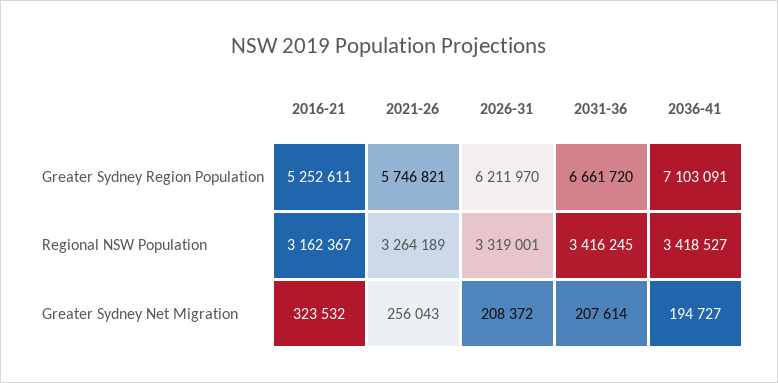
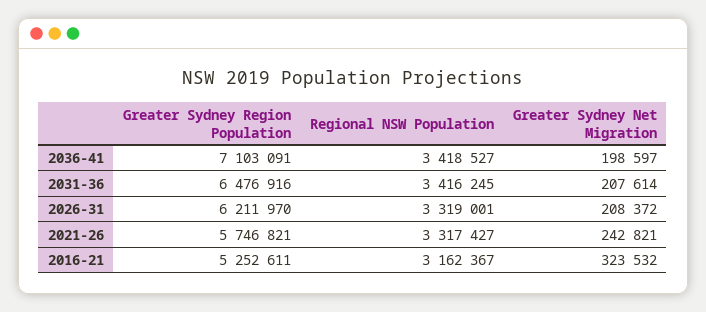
2031-36, Greater Sydney Region Population: 6661720 -> 6476916
2021-26, Regional NSW Population: 3264189 -> 3317427
2021-26, Greater Sydney Net Migration: 256043 -> 242821
2036-41, Greater Sydney Net Migration: 194727 -> 198597

